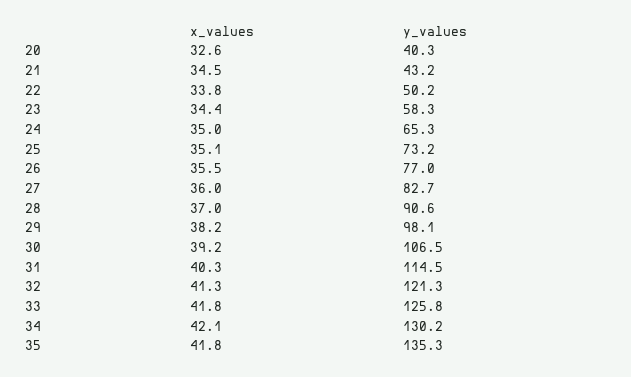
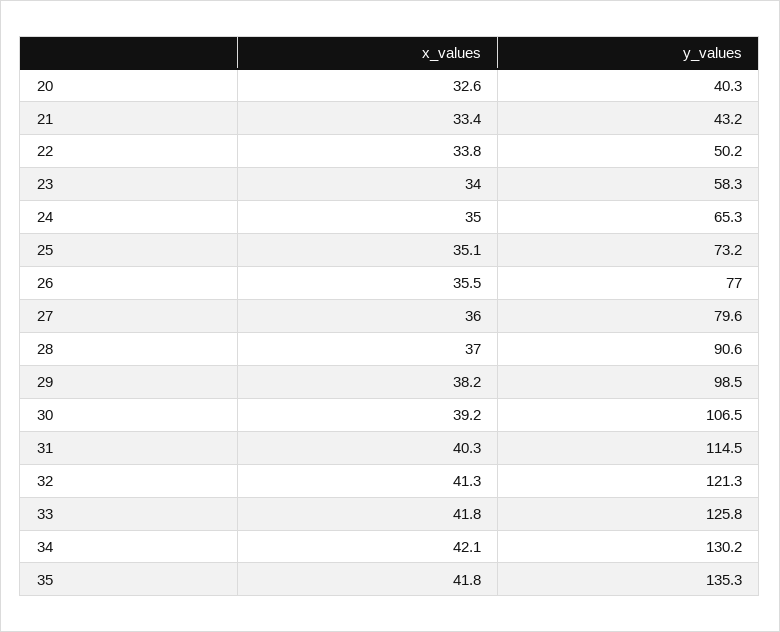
x_values, 21: 34.5 -> 33.4
x_values, 23: 34.4 -> 34
y_values, 27: 82.7 -> 79.6
y_values, 29: 98.1 -> 98.5

